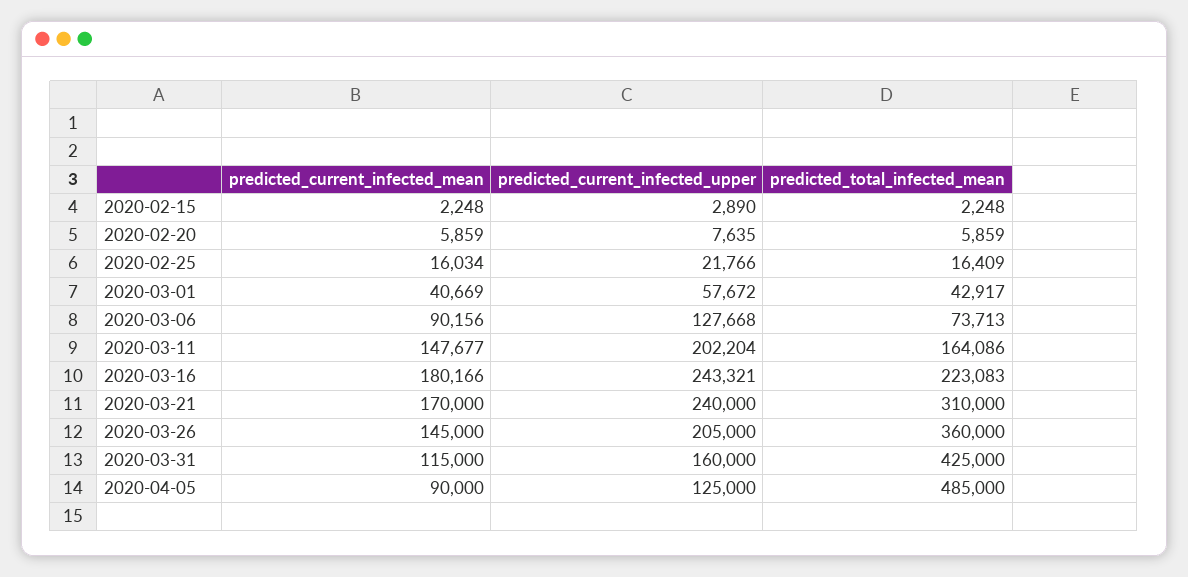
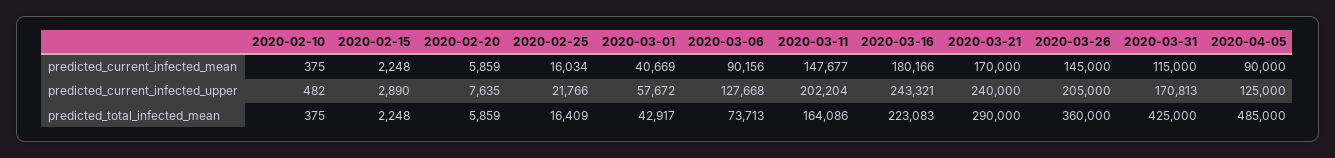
predicted_total_infected_mean, 2020-03-21: 310000 -> 290000
predicted_current_infected_upper, 2020-03-31: 160000 -> 170813
predicted_current_infected_mean, 2020-02-10: none -> 375
predicted_current_infected_upper, 2020-02-10: none -> 482
predicted_total_infected_mean, 2020-02-10: none -> 375

